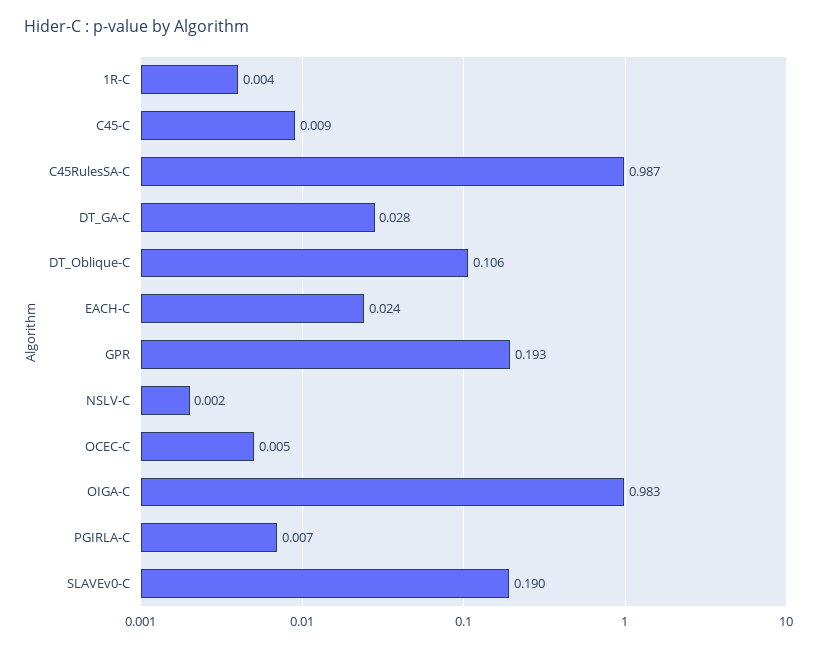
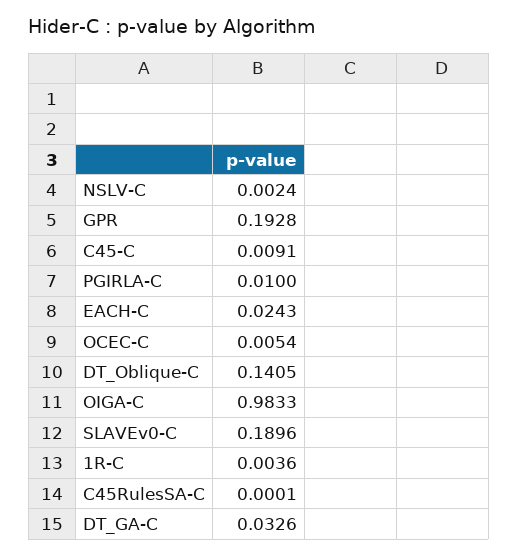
C45RulesSA-C: 0.987 -> 0.0001
DT_GA-C: 0.028 -> 0.0326
DT_Oblique-C: 0.106 -> 0.1405
PGIRLA-C: 0.007 -> 0.01

